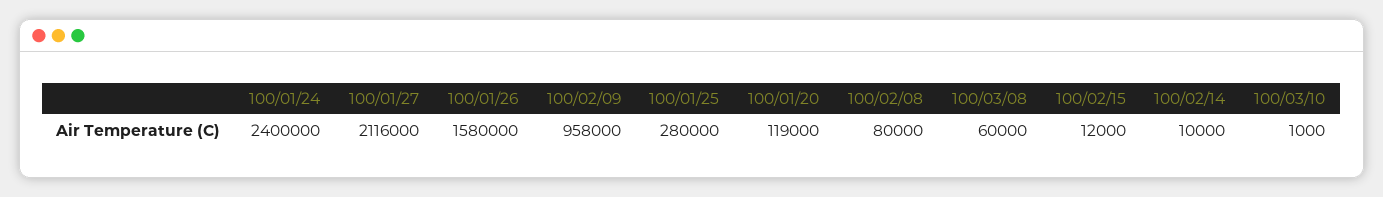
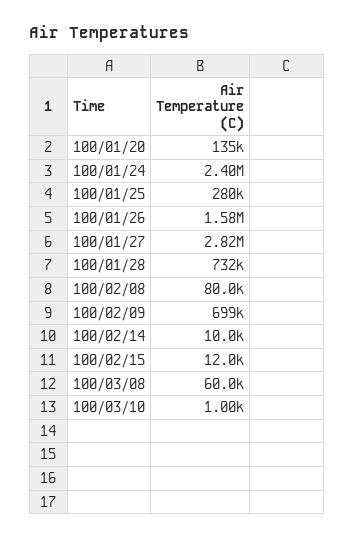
100/01/27: 2116000 -> 2820000
100/02/09: 958000 -> 699000
100/01/20: 119000 -> 135000
100/01/28: none -> 732000

